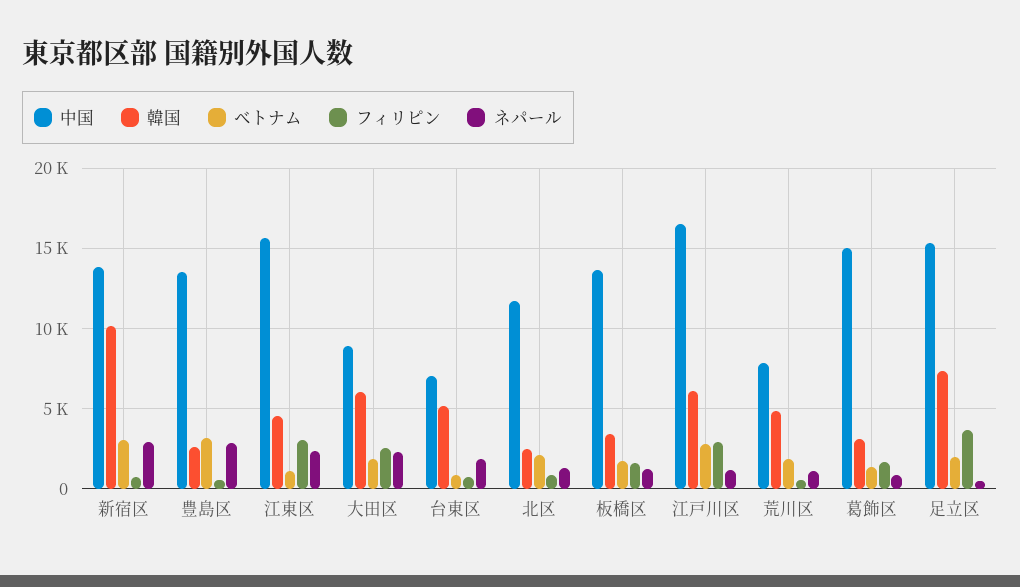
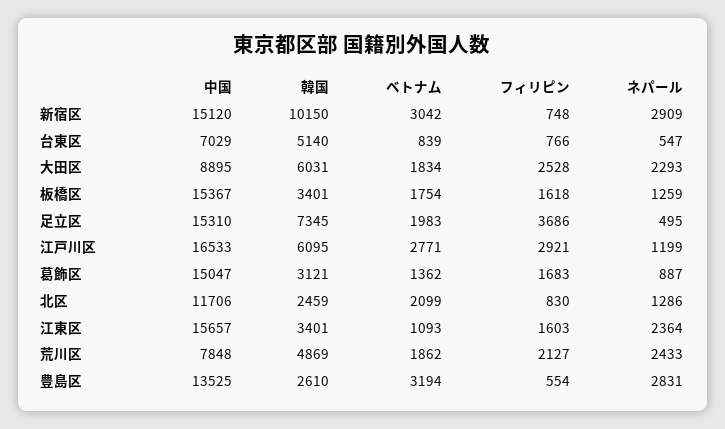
中国, 新宿区: 14000 -> 15120
韓国, 江東区: 4500 -> 3401
フィリピン, 江東区: 3000 -> 1603
ネパール, 台東区: 2000 -> 547
中国, 板橋区: 13500 -> 15367
フィリピン, 荒川区: 500 -> 2127
ネパール, 荒川区: 1000 -> 2433

